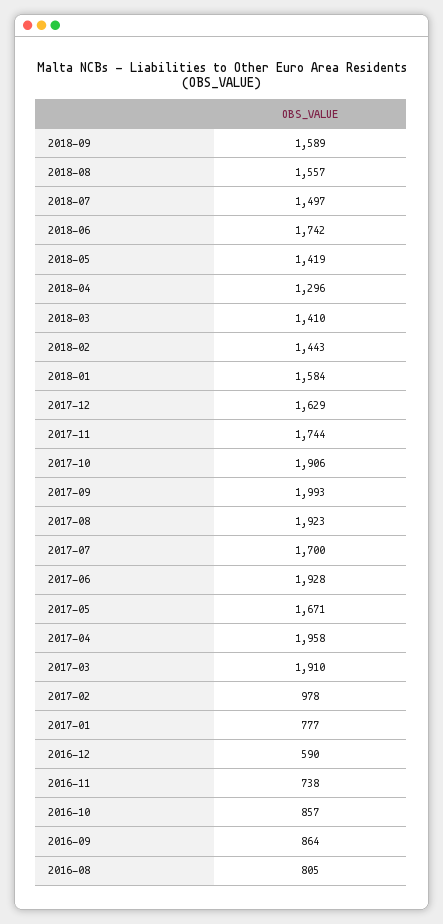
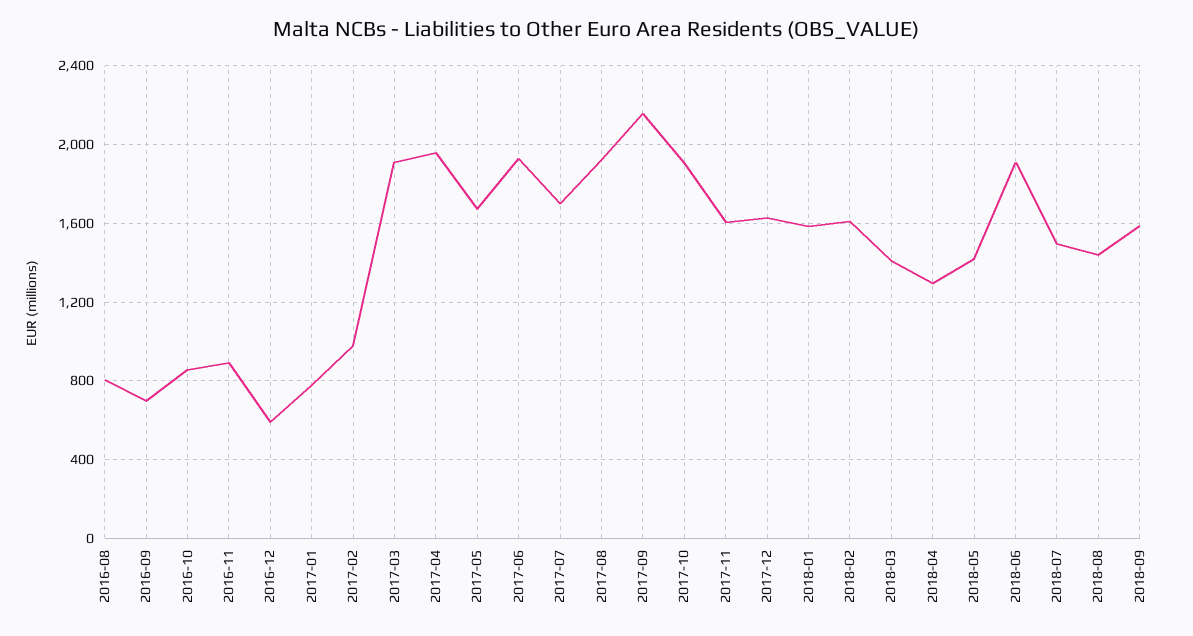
2018-08: 1557 -> 1450
2018-06: 1742 -> 1900
2018-02: 1443 -> 1600
2017-11: 1744 -> 1600
2017-09: 1993 -> 2150
2016-11: 738 -> 900
2016-09: 864 -> 700

